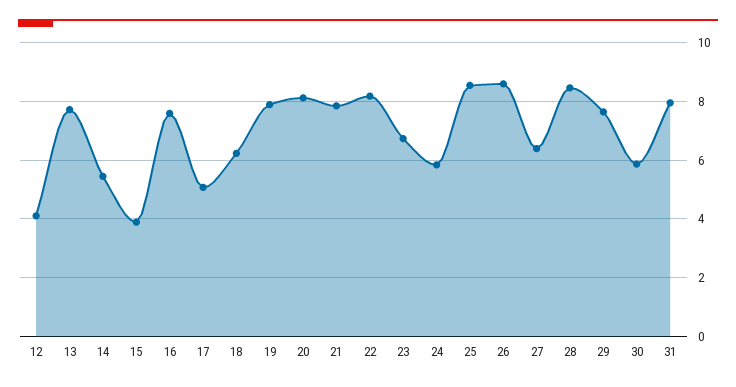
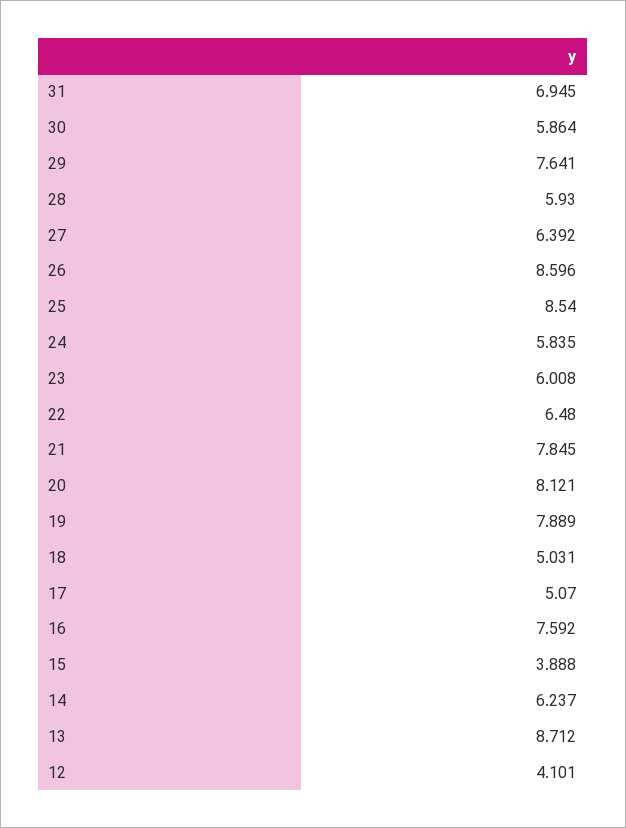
13: 7.75 -> 8.712
14: 5.5 -> 6.237
18: 6.25 -> 5.031
22: 8.25 -> 6.48
23: 6.75 -> 6.008
28: 8.5 -> 5.93
31: 8 -> 6.945

